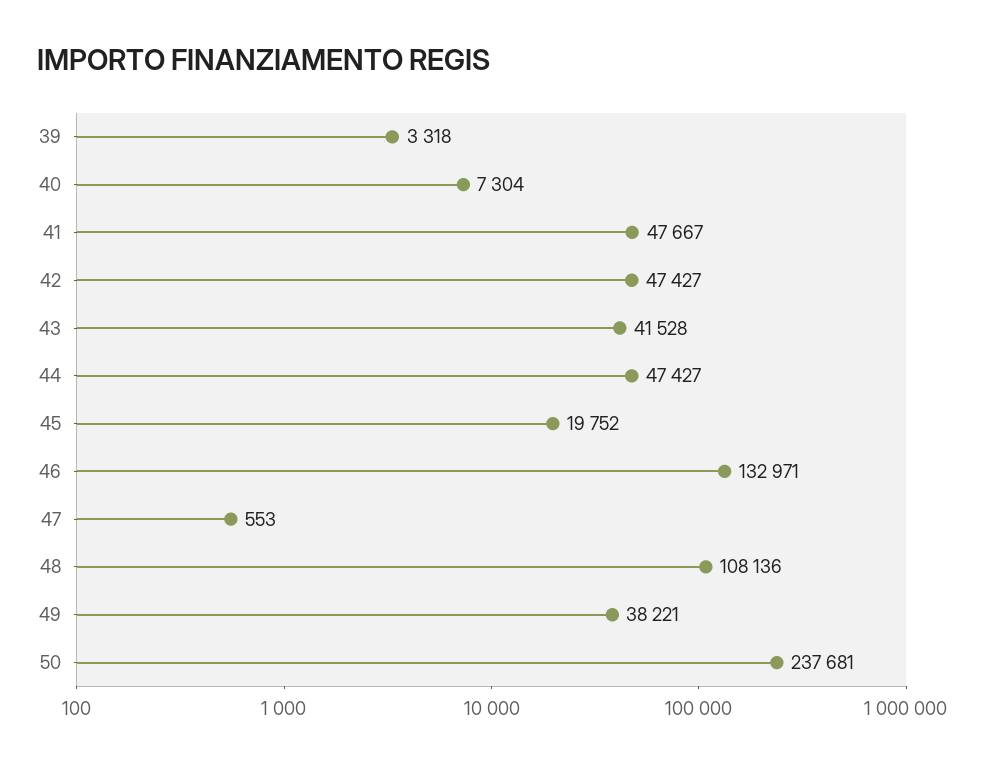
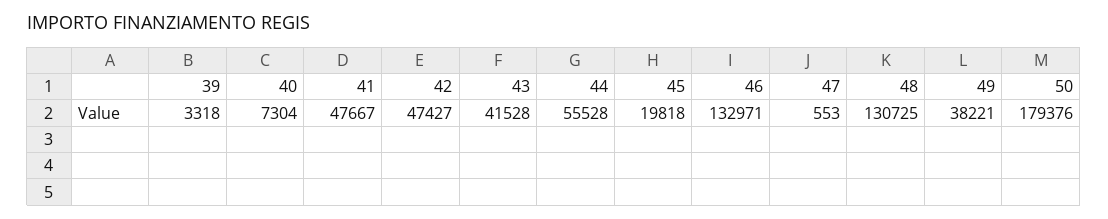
44: 47427 -> 55528
45: 19752 -> 19818
48: 108136 -> 130725
50: 237681 -> 179376

